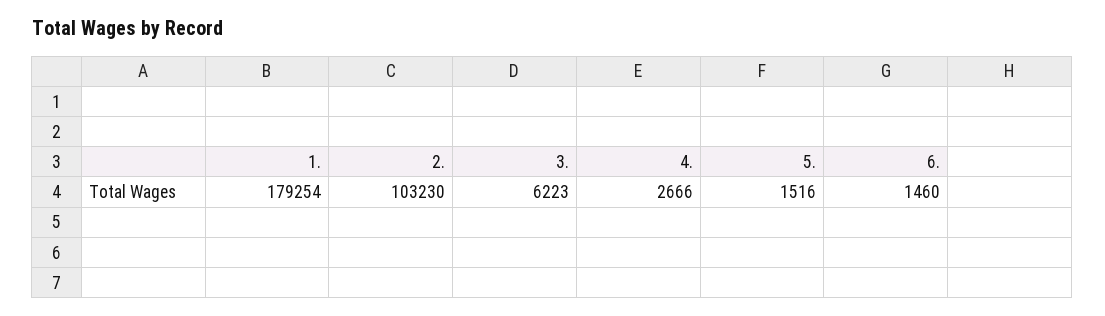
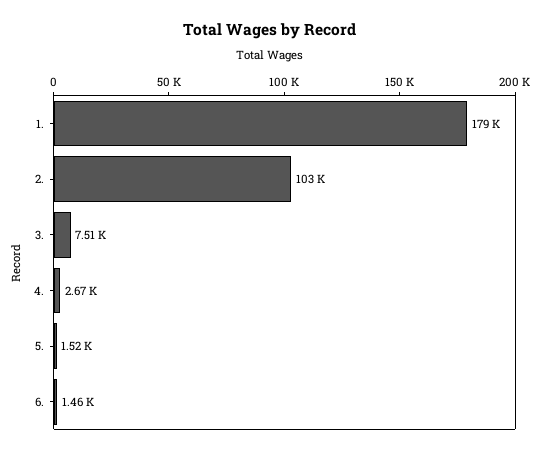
3.: 6223 -> 7510

